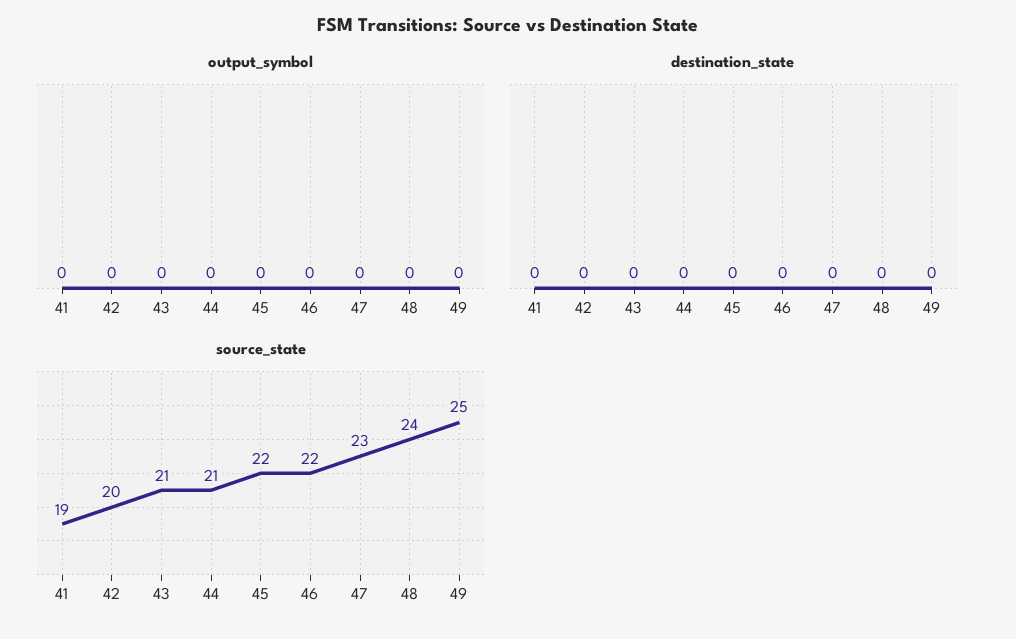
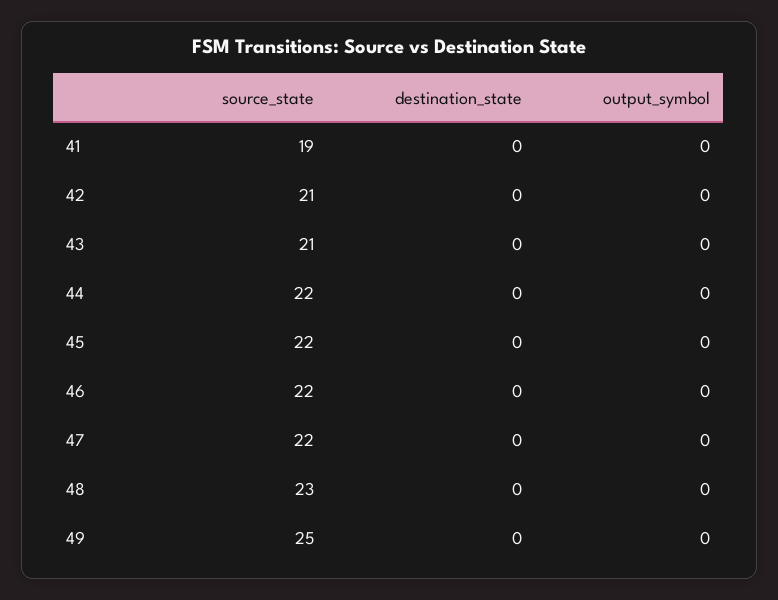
source_state, 42: 20 -> 21
source_state, 44: 21 -> 22
source_state, 47: 23 -> 22
source_state, 48: 24 -> 23

